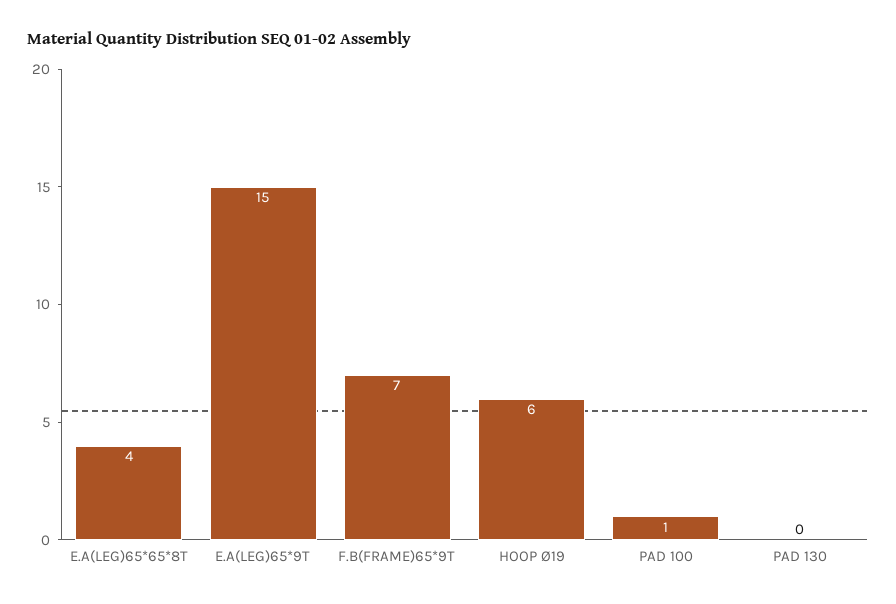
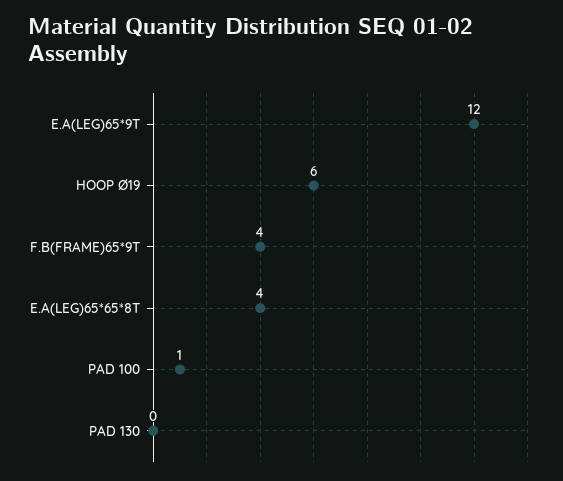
E.A(LEG)65*9T: 15 -> 12
F.B(FRAME)65*9T: 7 -> 4

